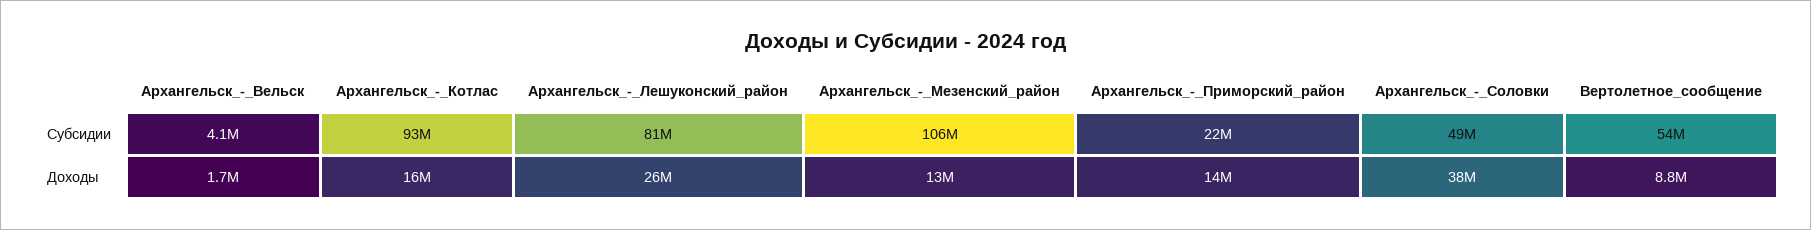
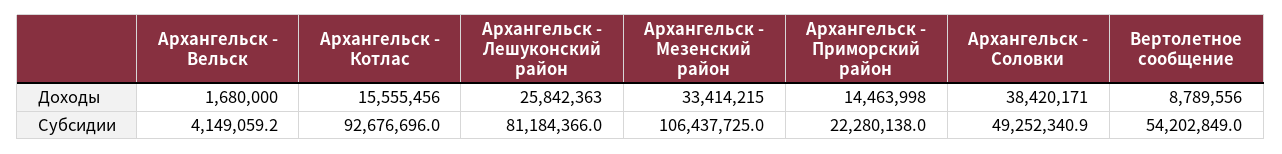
Архангельск_-_Мезенский_район, Доходы: 13000000 -> 33414215

